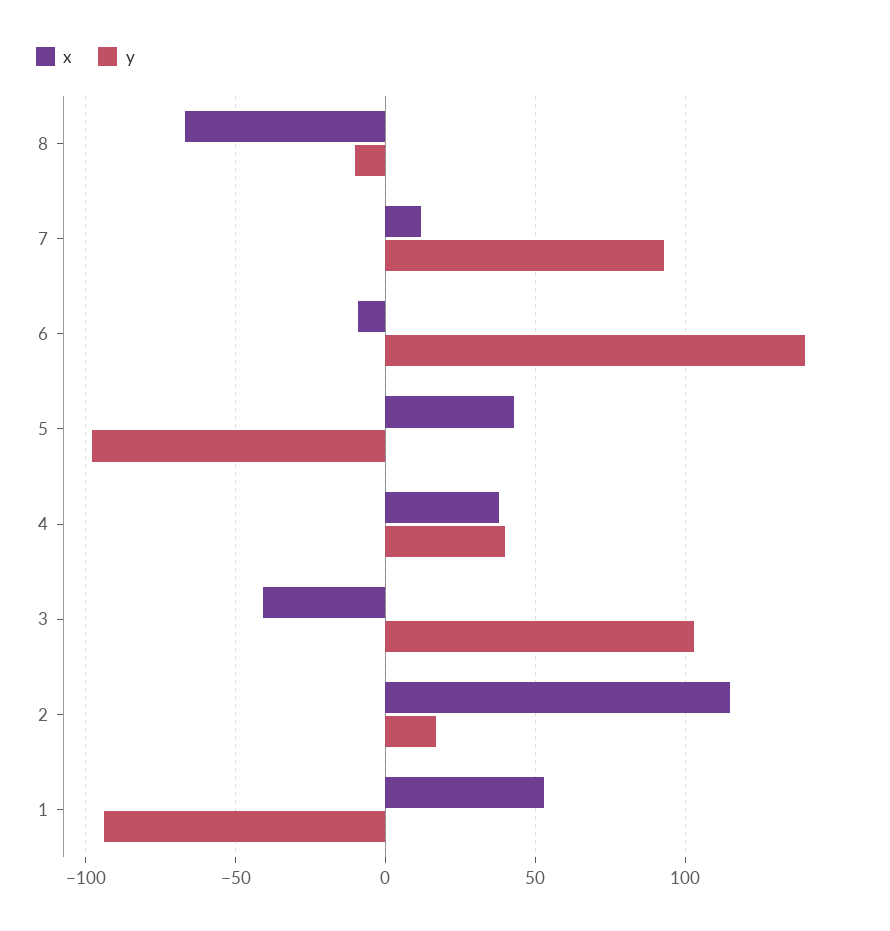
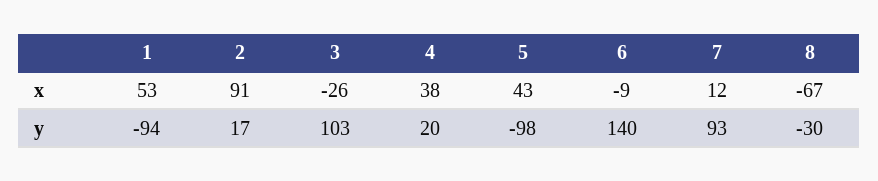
y, 8: -10 -> -30
y, 4: 40 -> 20
x, 3: -40 -> -26
x, 2: 115 -> 91

